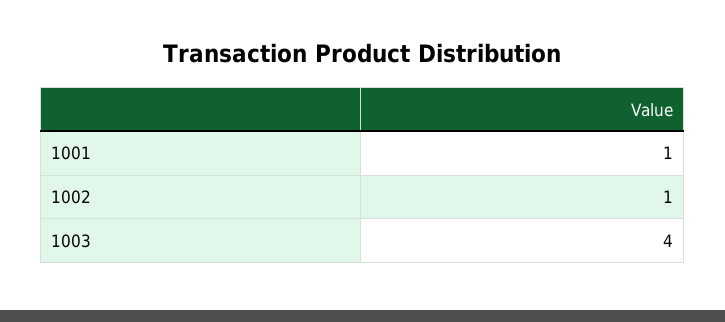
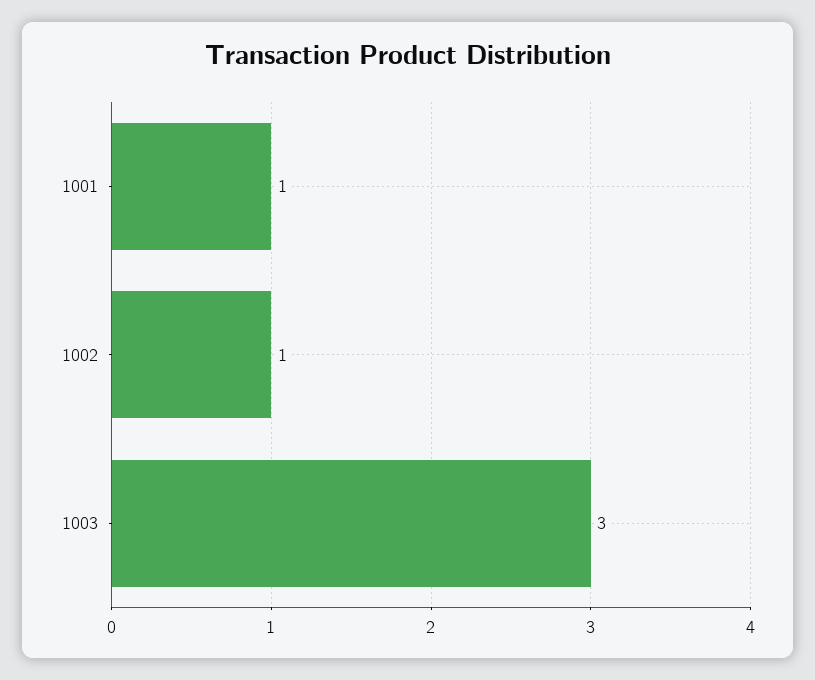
1003: 4 -> 3

